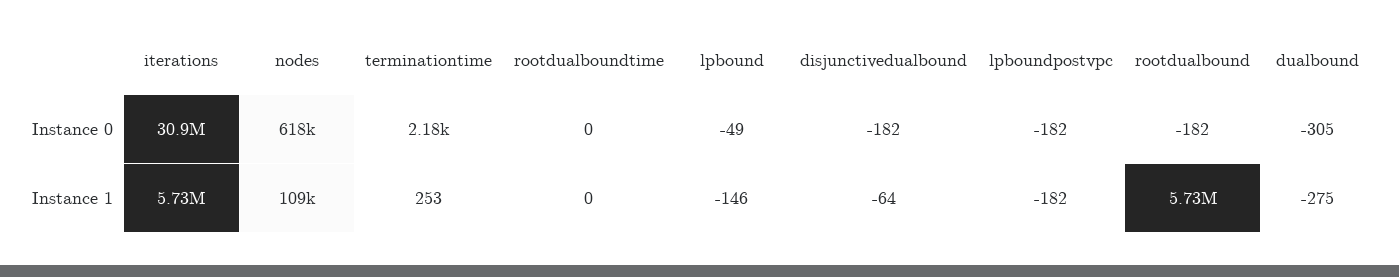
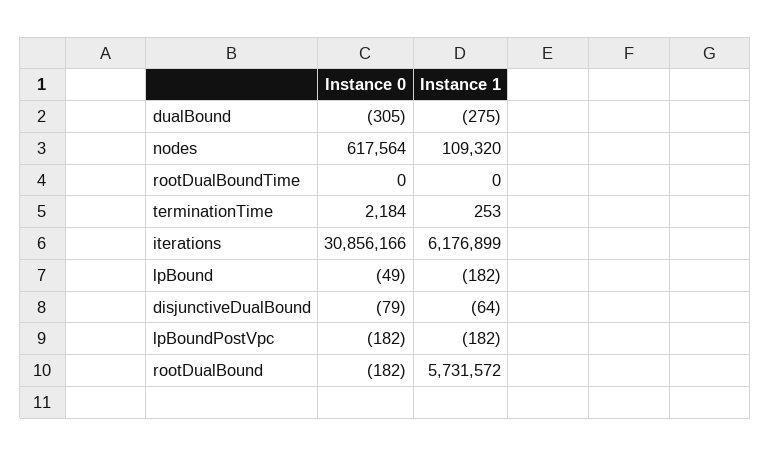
disjunctivedualbound, Instance 0: -182 -> -79
iterations, Instance 1: 5730000 -> 6176899
lpbound, Instance 1: -146 -> -182

